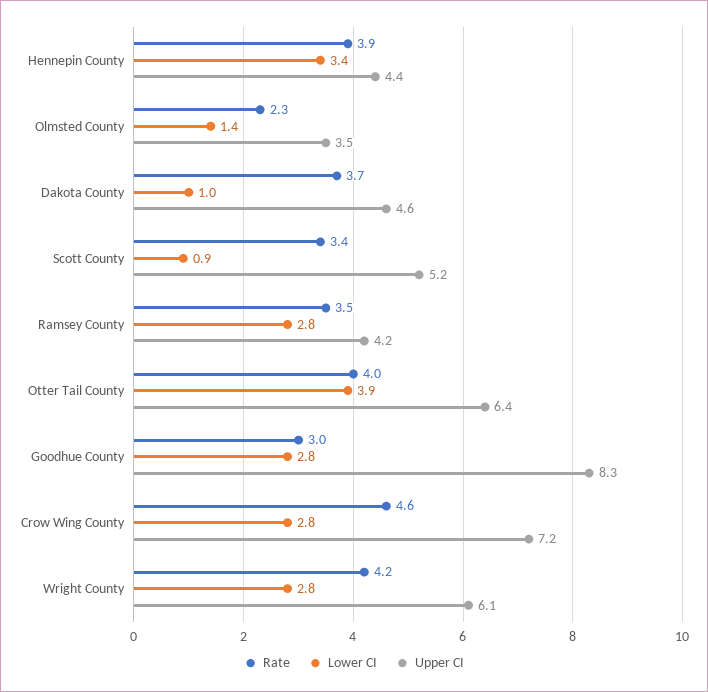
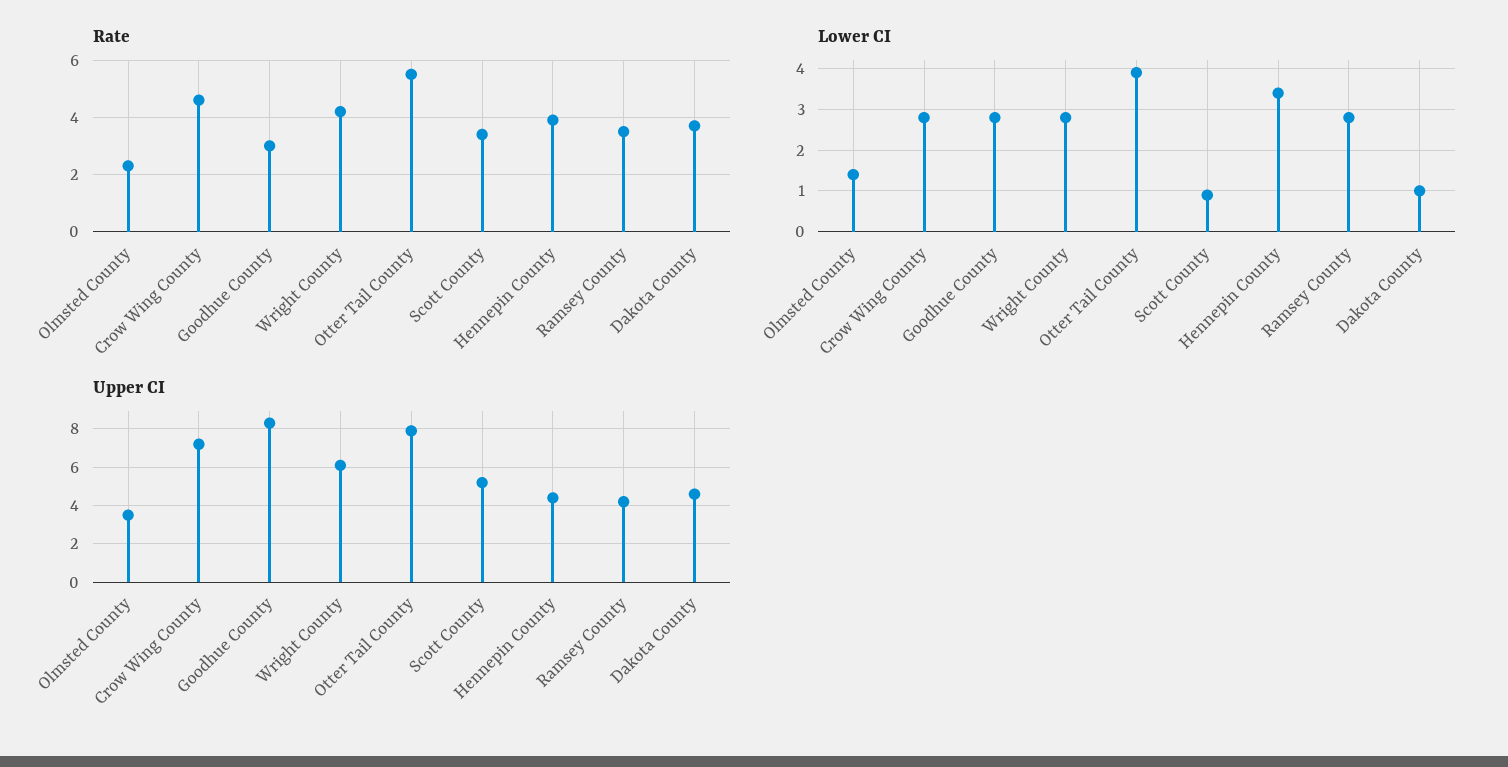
Rate, Otter Tail County: 4 -> 5.5
Upper CI, Otter Tail County: 6.4 -> 8

